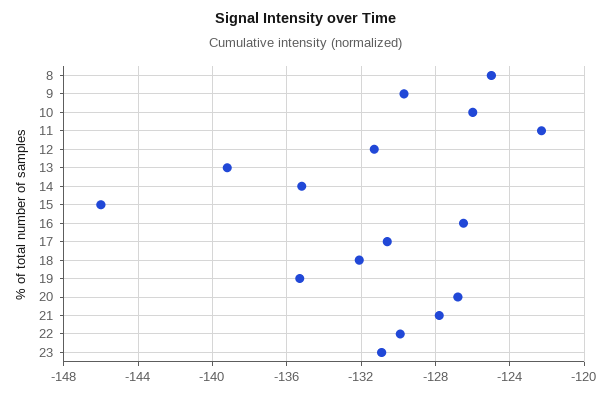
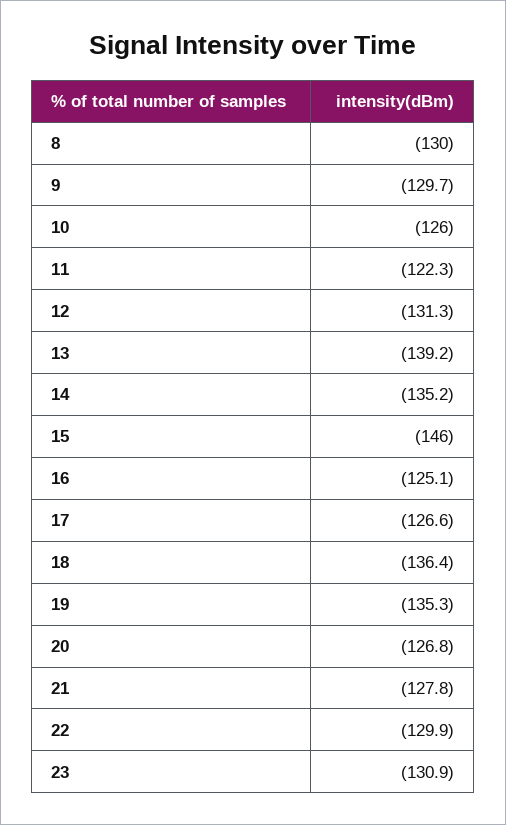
8: -125 -> -130
16: -126.5 -> -125.1
17: -130.5 -> -126.6
18: -132 -> -136.4

